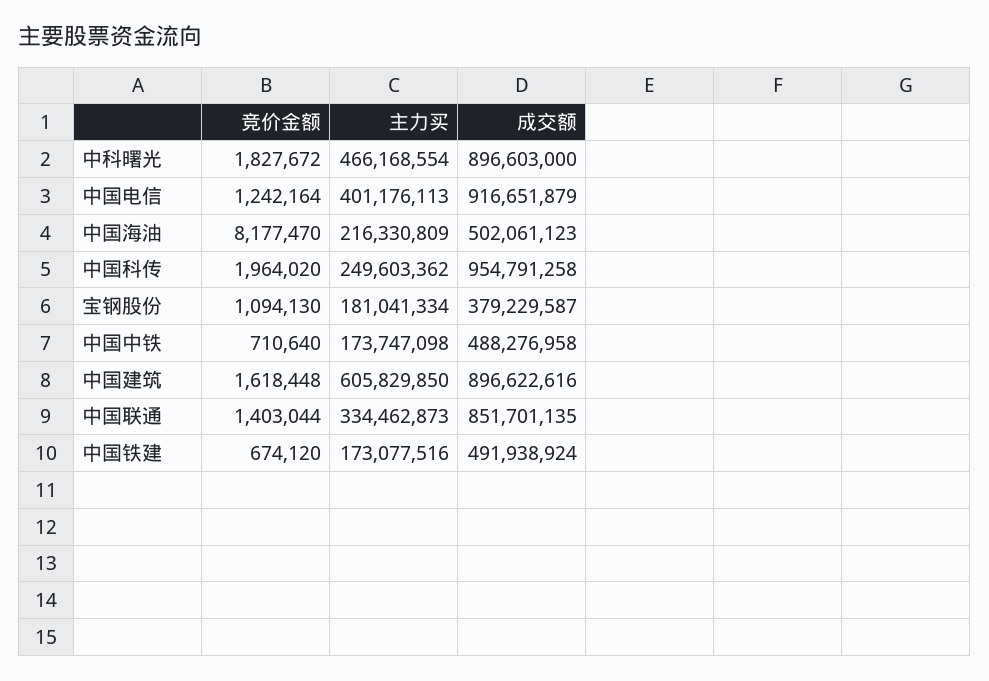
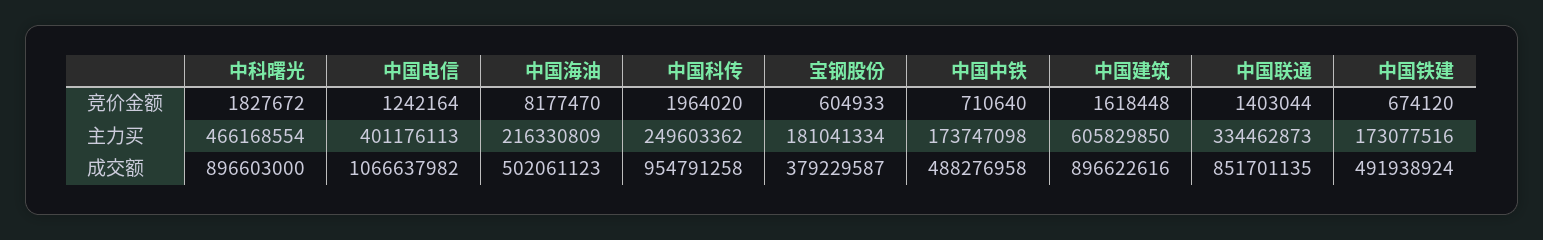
成交额, 中国电信: 916651879 -> 1066637982
竞价金额, 宝钢股份: 1094130 -> 604933

